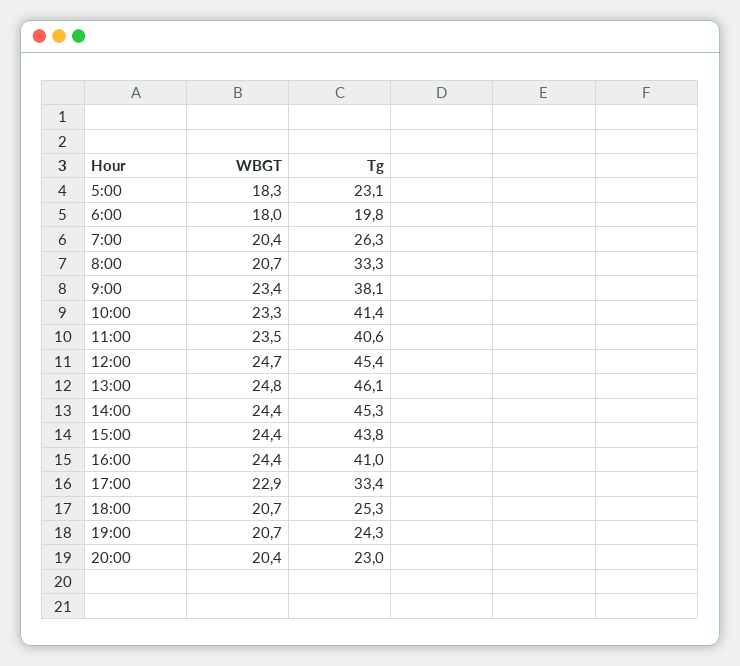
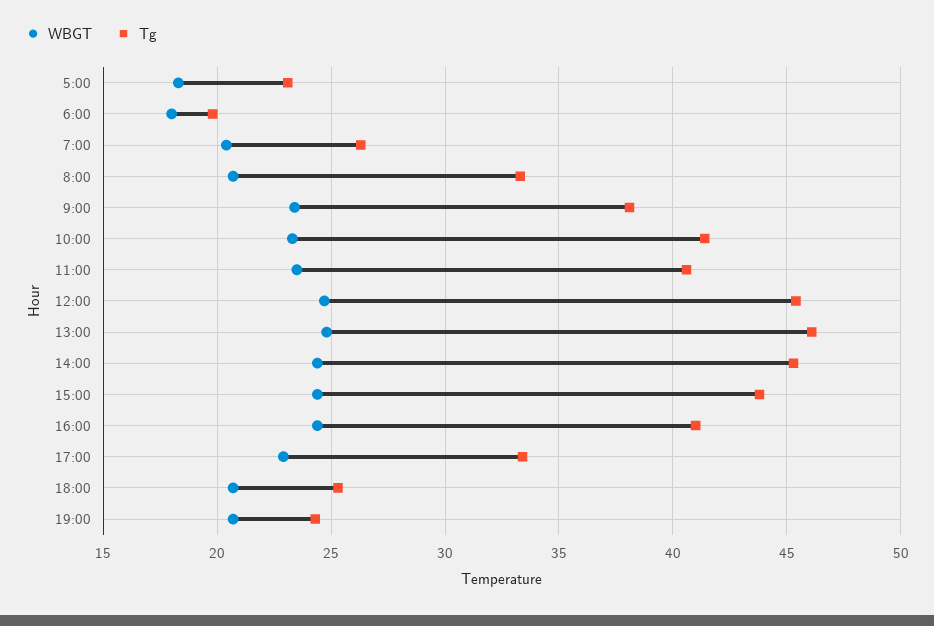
WBGT, 20:00: 20.4 -> none
Tg, 20:00: 23 -> none

